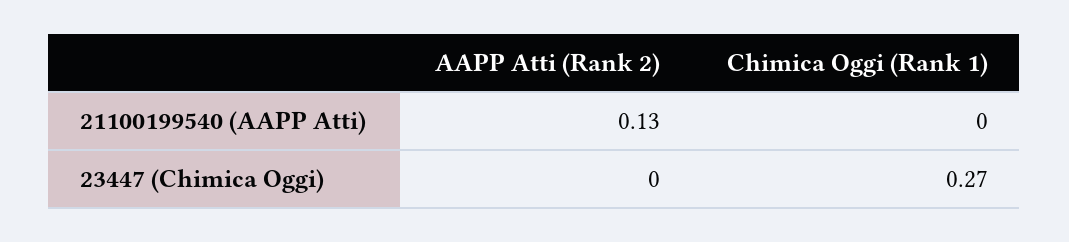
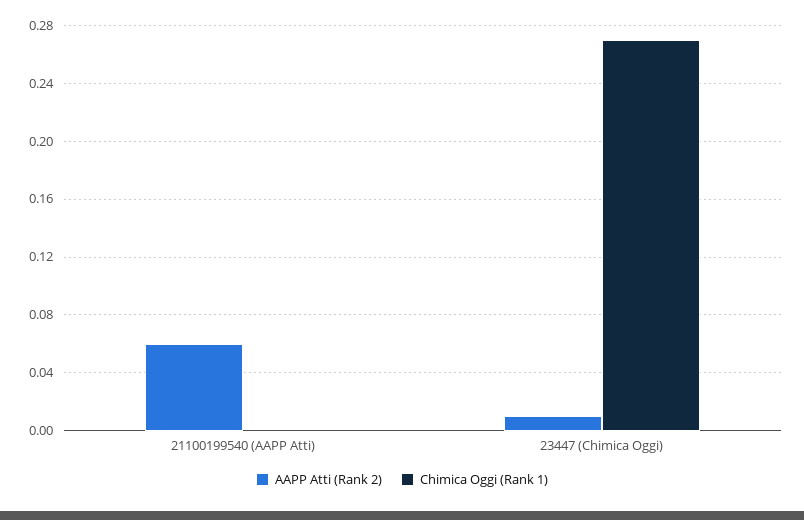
AAPP Atti (Rank 2), 21100199540 (AAPP Atti): 0.13 -> 0.06
AAPP Atti (Rank 2), 23447 (Chimica Oggi): 0 -> 0.01

